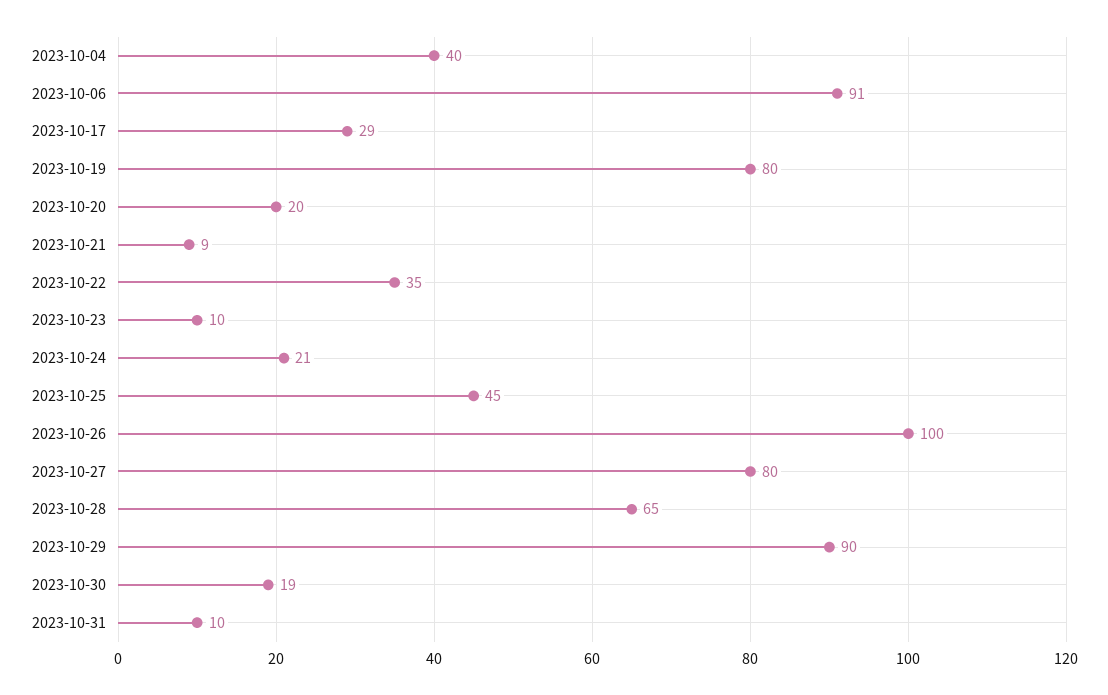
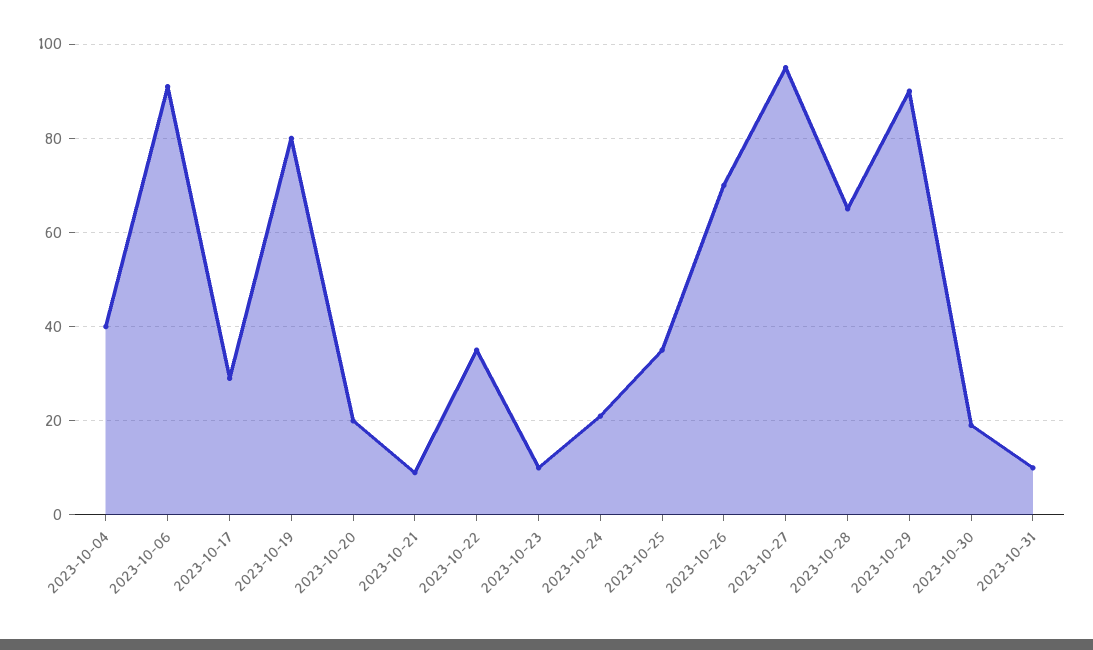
2023-10-25: 45 -> 35
2023-10-26: 100 -> 70
2023-10-27: 80 -> 95

